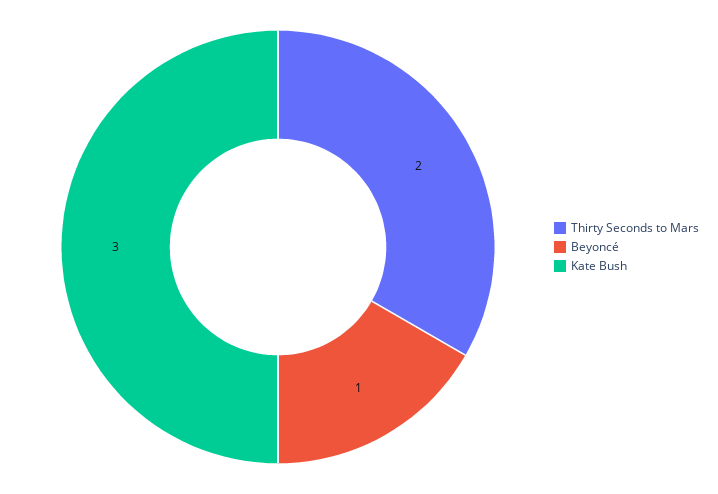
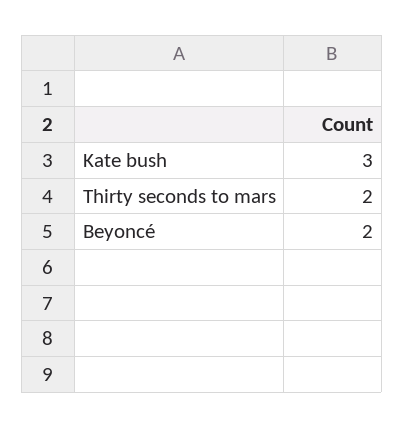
Beyoncé: 1 -> 2

